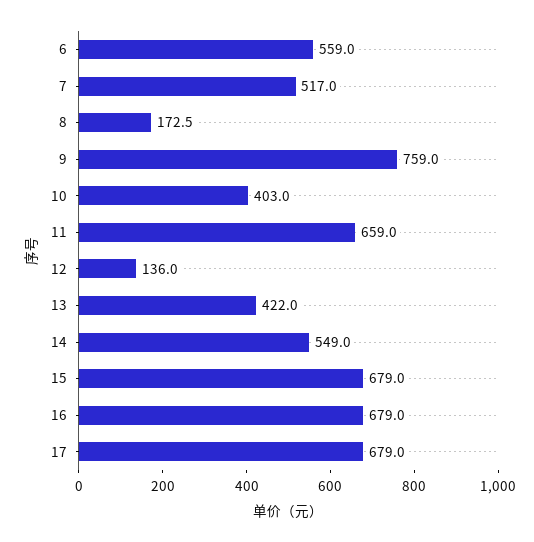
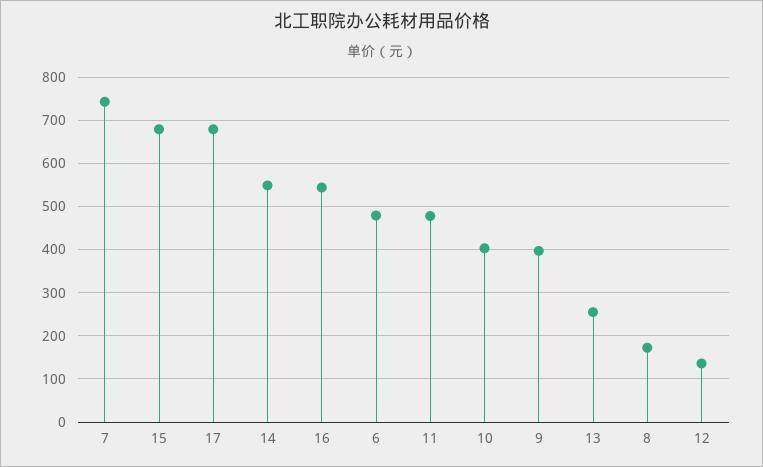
6: 559 -> 480
7: 517 -> 740
9: 759 -> 400
11: 659 -> 480
13: 422 -> 260
16: 679 -> 540

